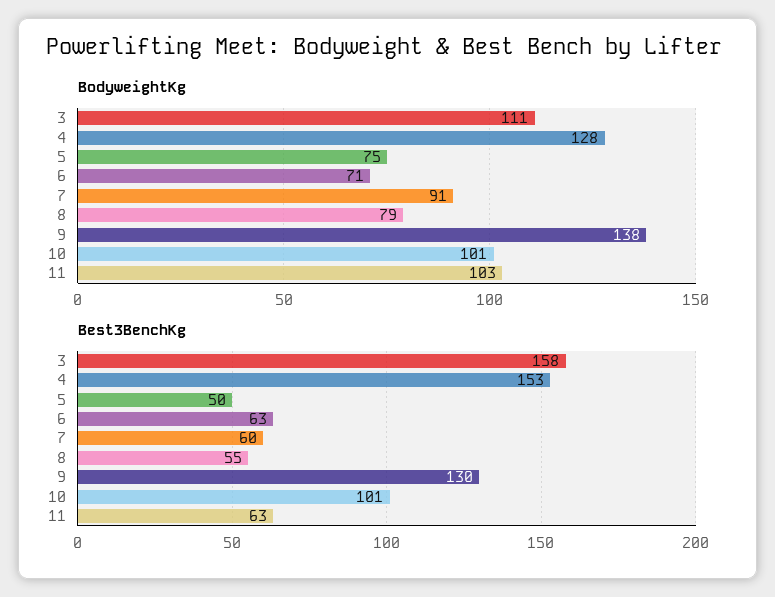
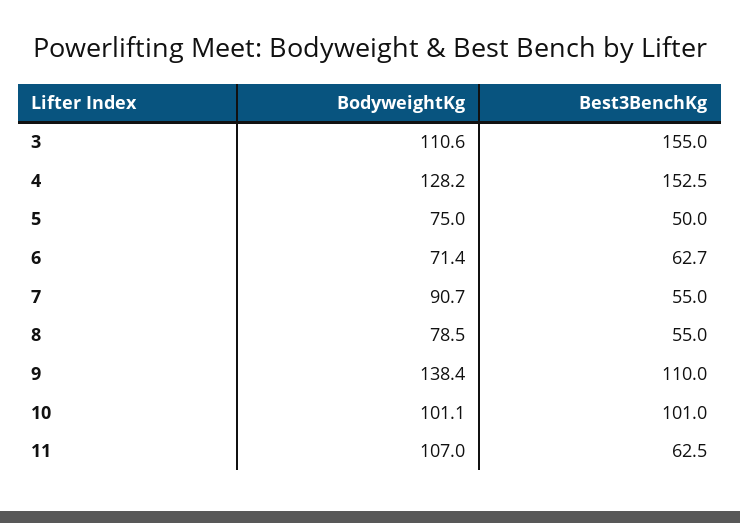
BodyweightKg, 11: 103 -> 107
Best3BenchKg, 3: 158 -> 155
Best3BenchKg, 7: 60 -> 55
Best3BenchKg, 9: 130 -> 110

